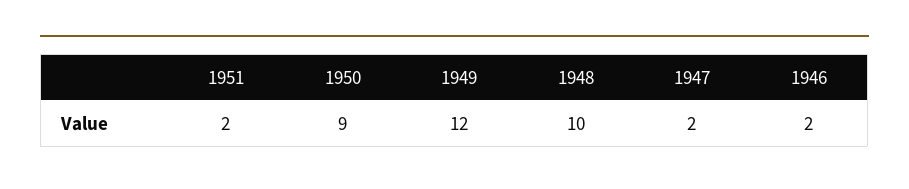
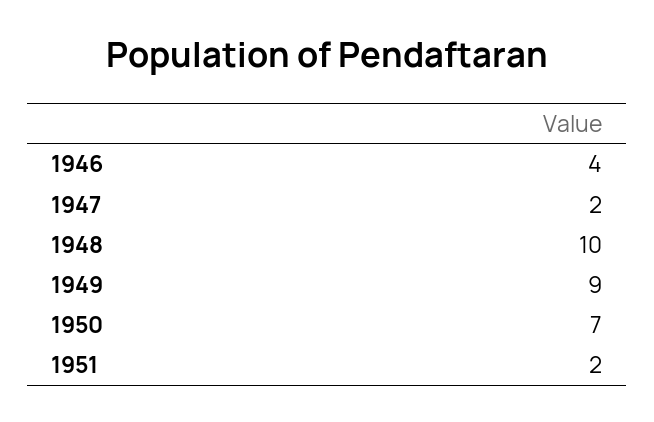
1950: 9 -> 7
1949: 12 -> 9
1946: 2 -> 4

